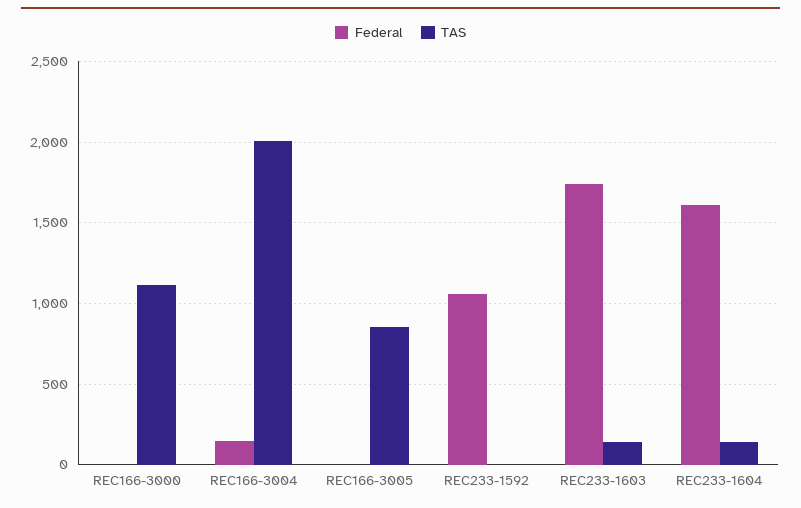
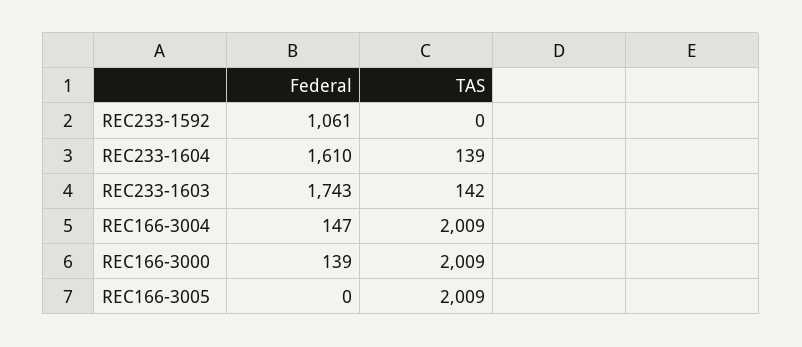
Federal, REC166-3000: 0 -> 139
TAS, REC166-3000: 1100 -> 2009
TAS, REC166-3005: 850 -> 2009

